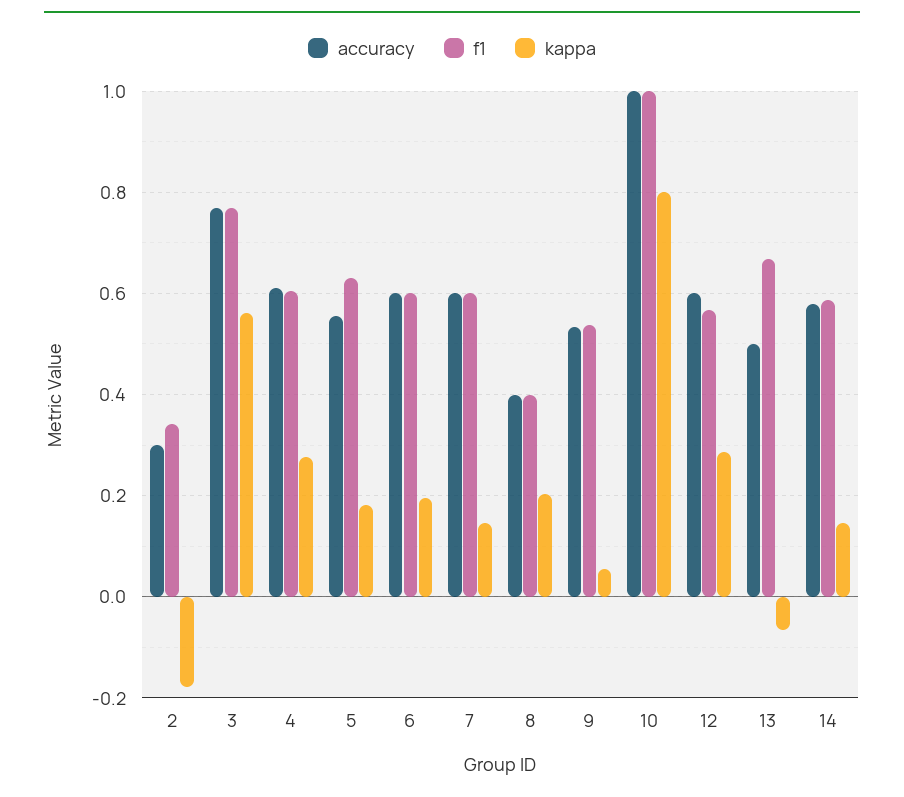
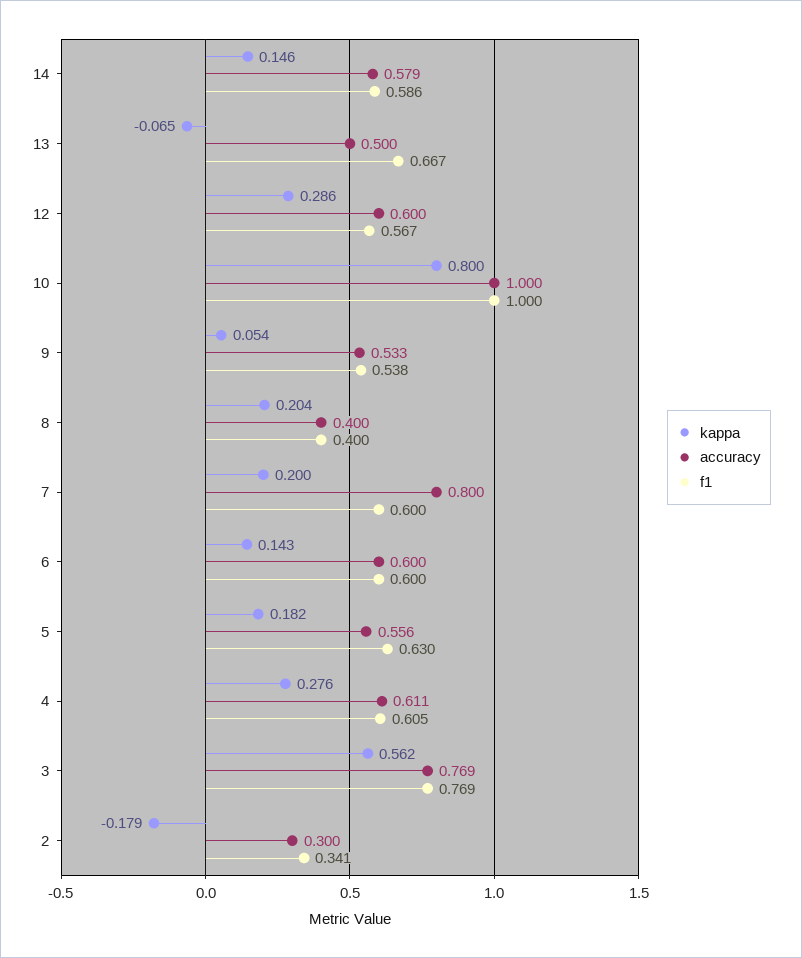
kappa, 6: 0.2 -> 0.143
accuracy, 7: 0.6 -> 0.8
kappa, 7: 0.14 -> 0.2

